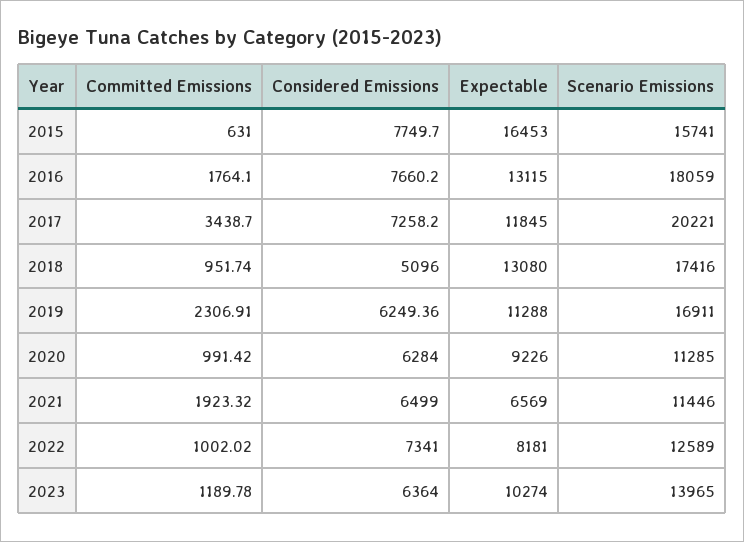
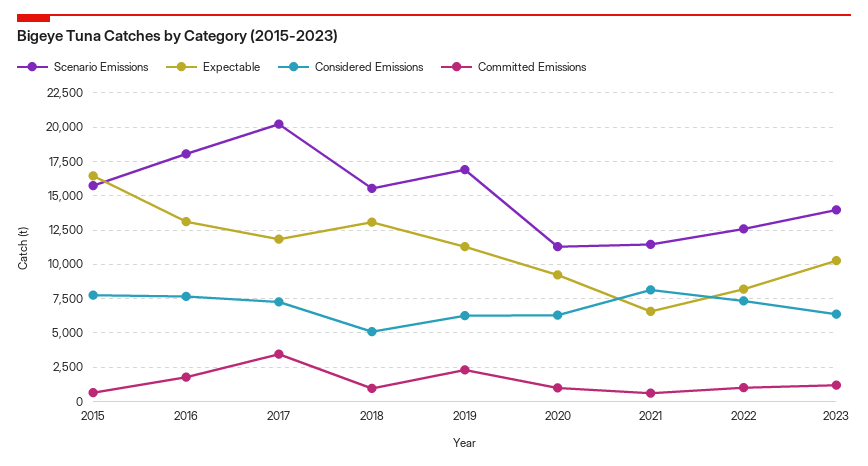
Scenario Emissions, 2018: 17416 -> 15500
Committed Emissions, 2021: 1923.32 -> 500
Considered Emissions, 2021: 6499 -> 8000

